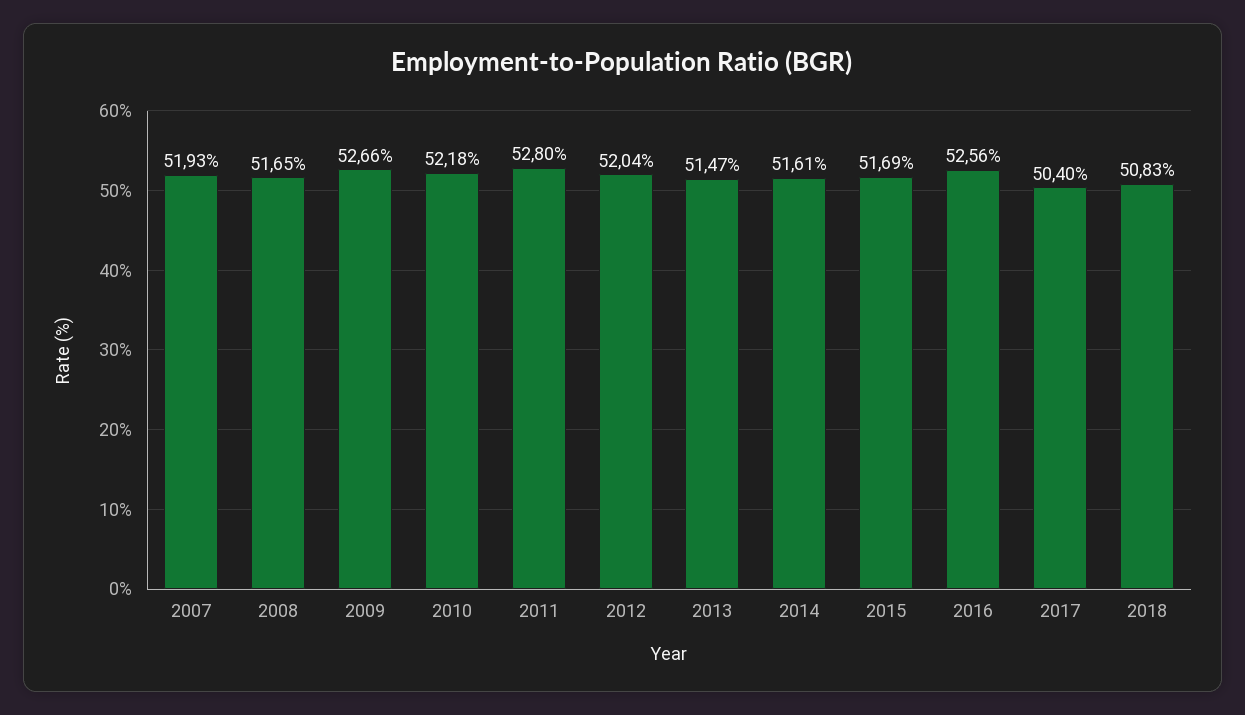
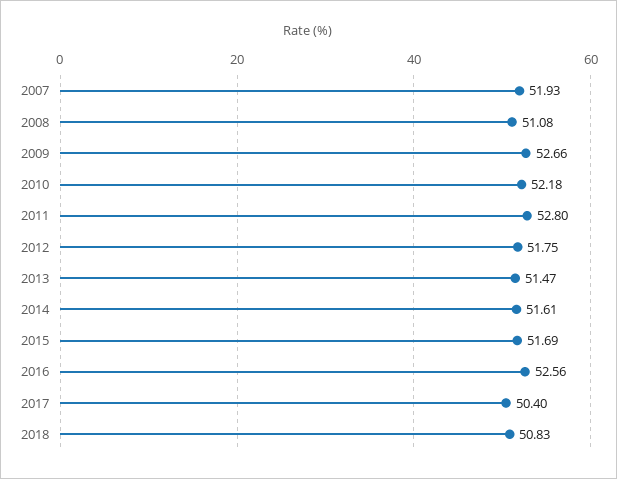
2008: 51.65 -> 51.08
2012: 52.04 -> 51.75

